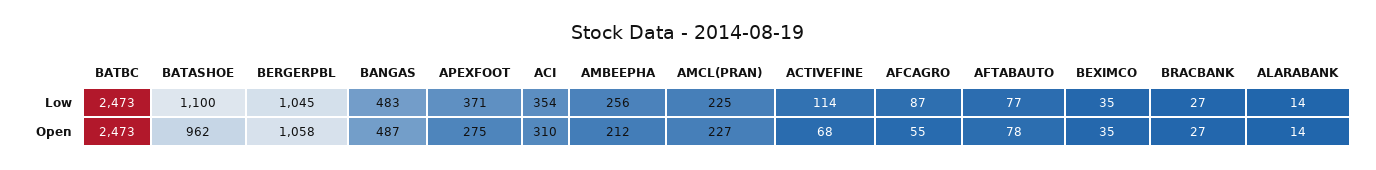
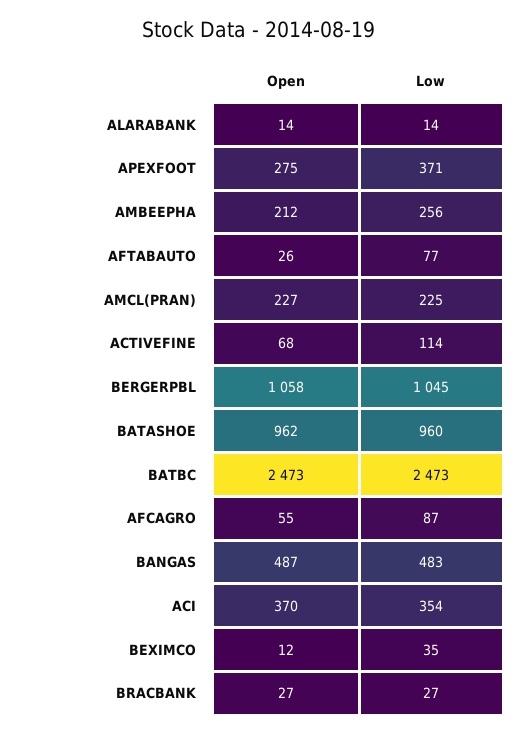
BATASHOE, Low: 1100 -> 960
ACI, Open: 310 -> 370
AFTABAUTO, Open: 78 -> 26
BEXIMCO, Open: 35 -> 12

